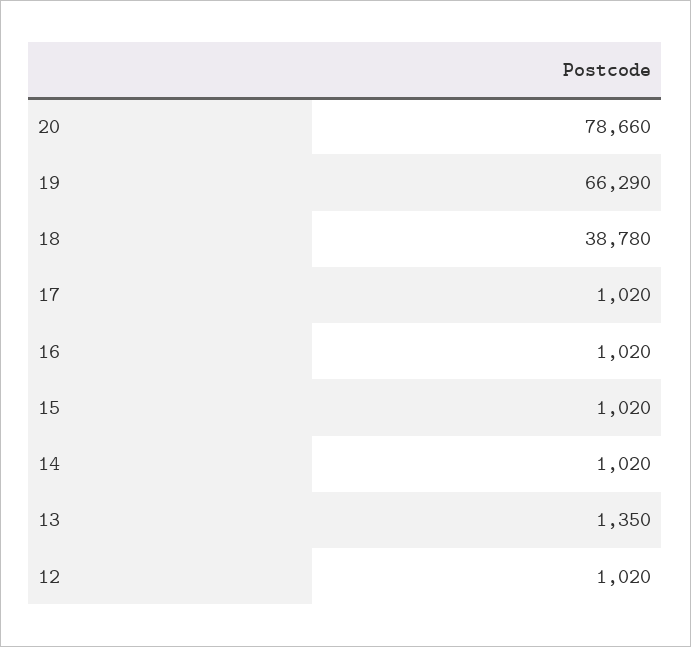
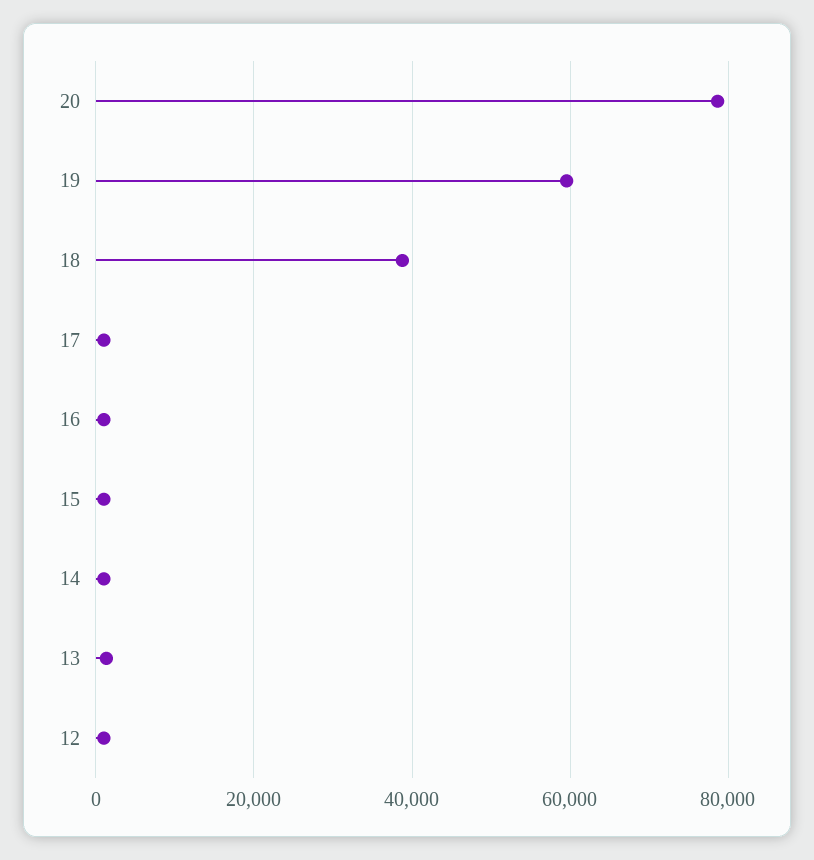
19: 66290 -> 60000

